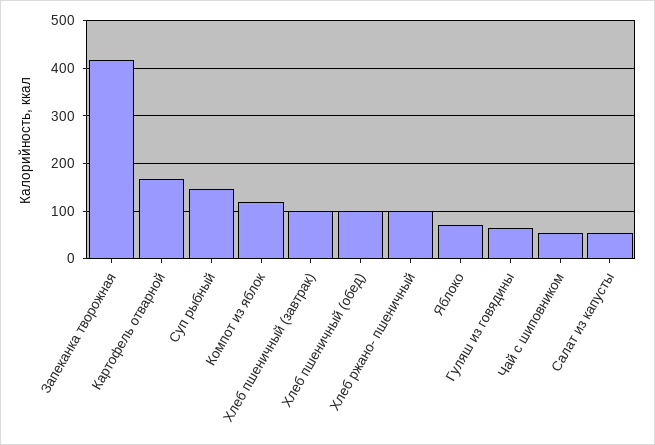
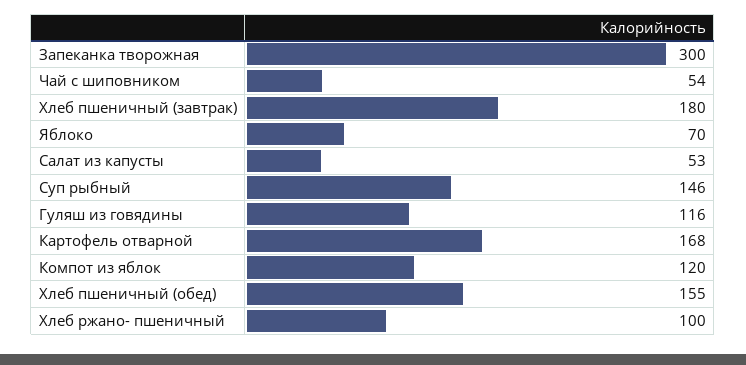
Запеканка творожная: 420 -> 300
Хлеб пшеничный (завтрак): 100 -> 180
Хлеб пшеничный (обед): 100 -> 155
Гуляш из говядины: 60 -> 116

